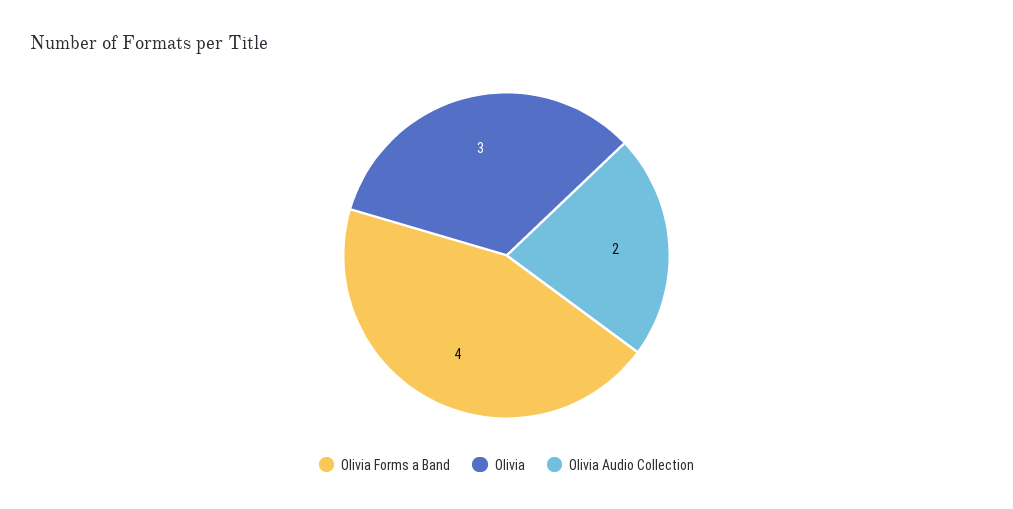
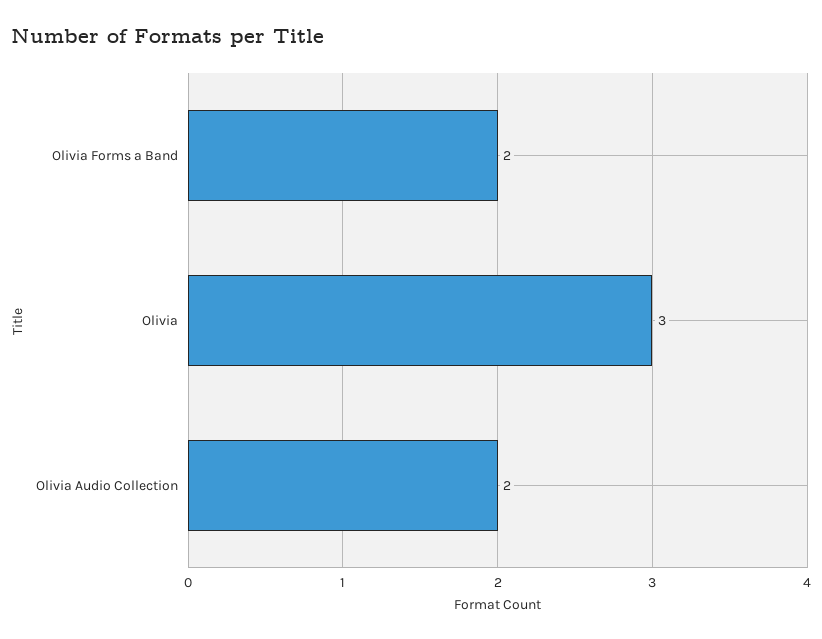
Olivia Forms a Band: 4 -> 2

